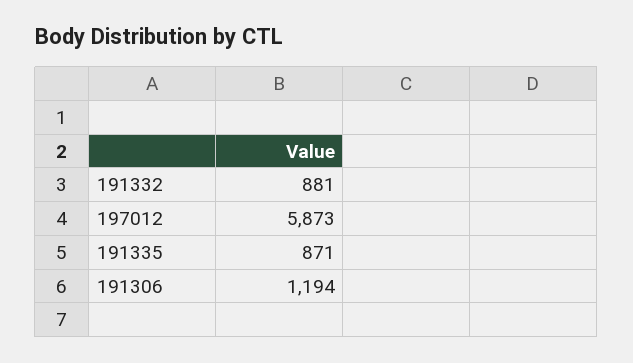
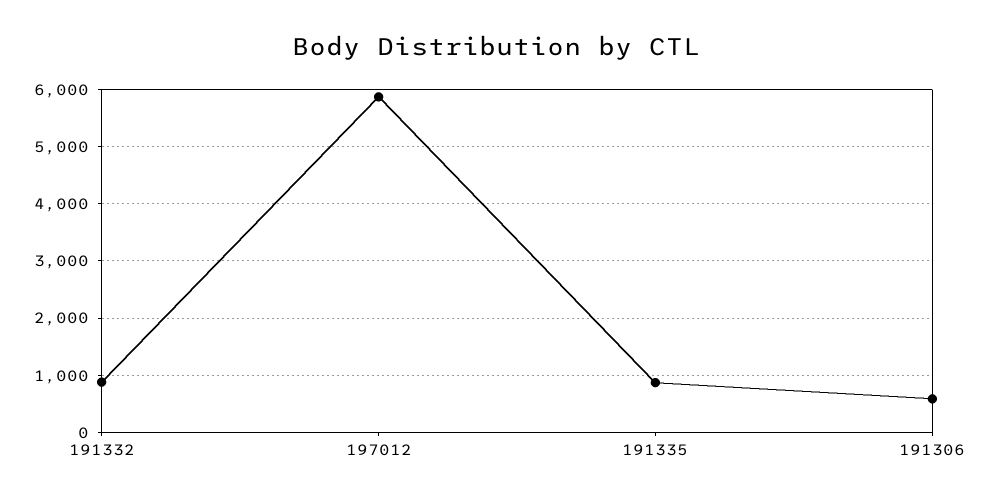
191306: 1194 -> 600

